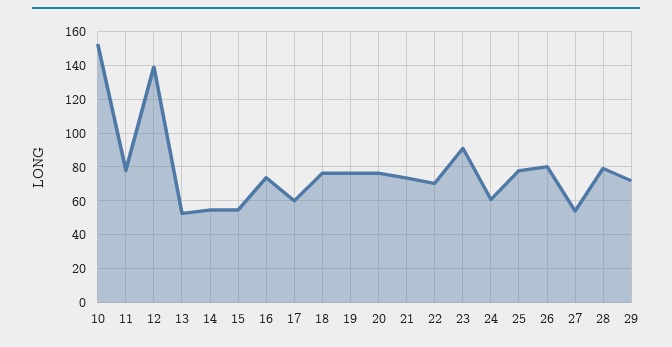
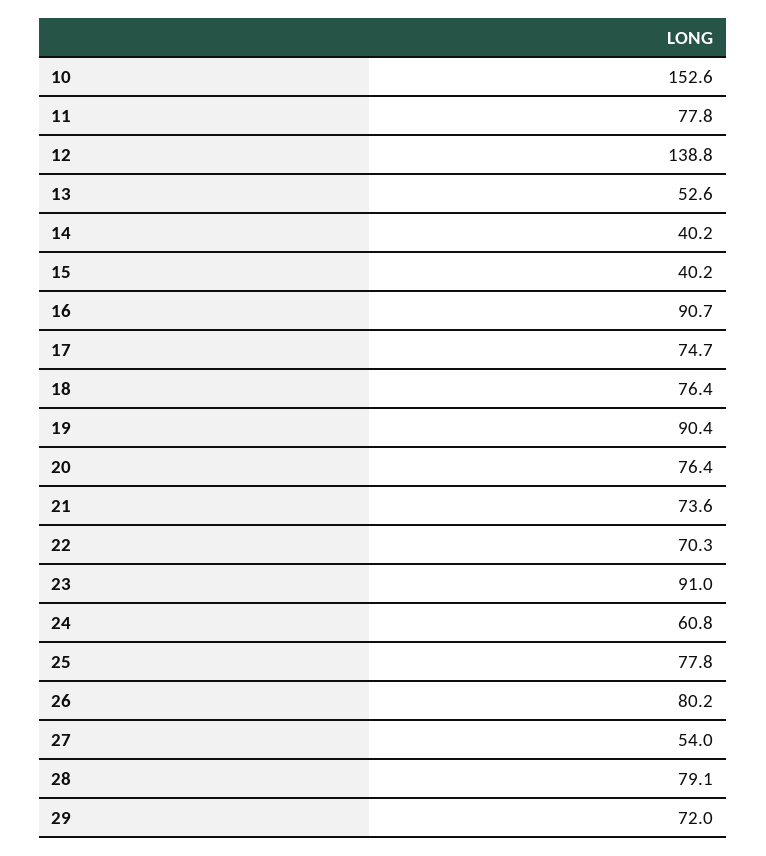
14: 55 -> 40.2
15: 55 -> 40.2
16: 75 -> 90.7
17: 60 -> 74.7
19: 75 -> 90.4

